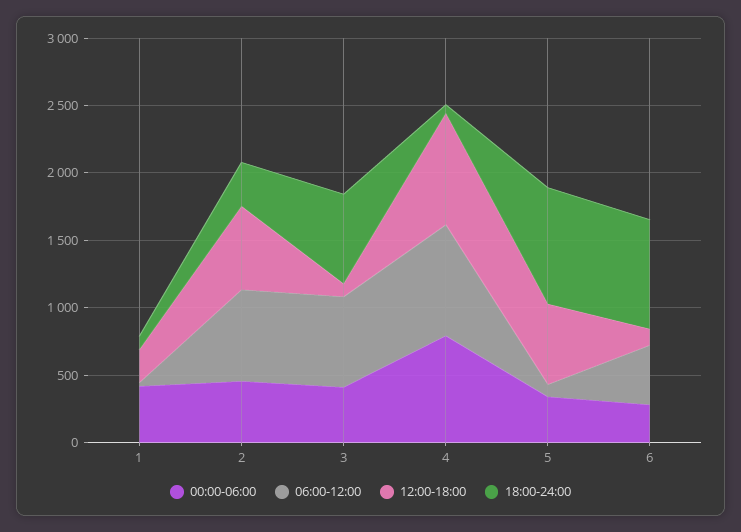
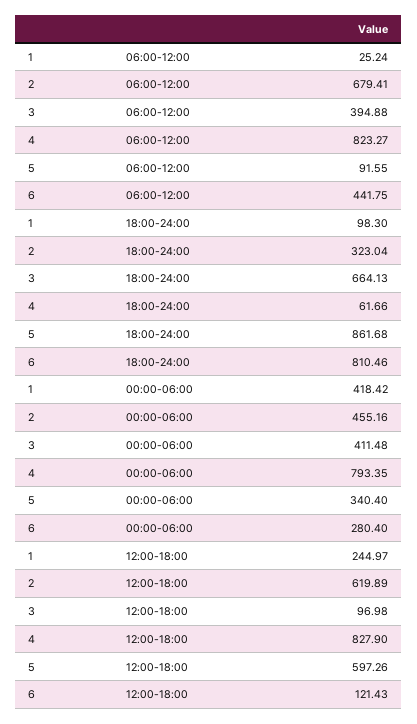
06:00-12:00, 3: 700 -> 394.88

